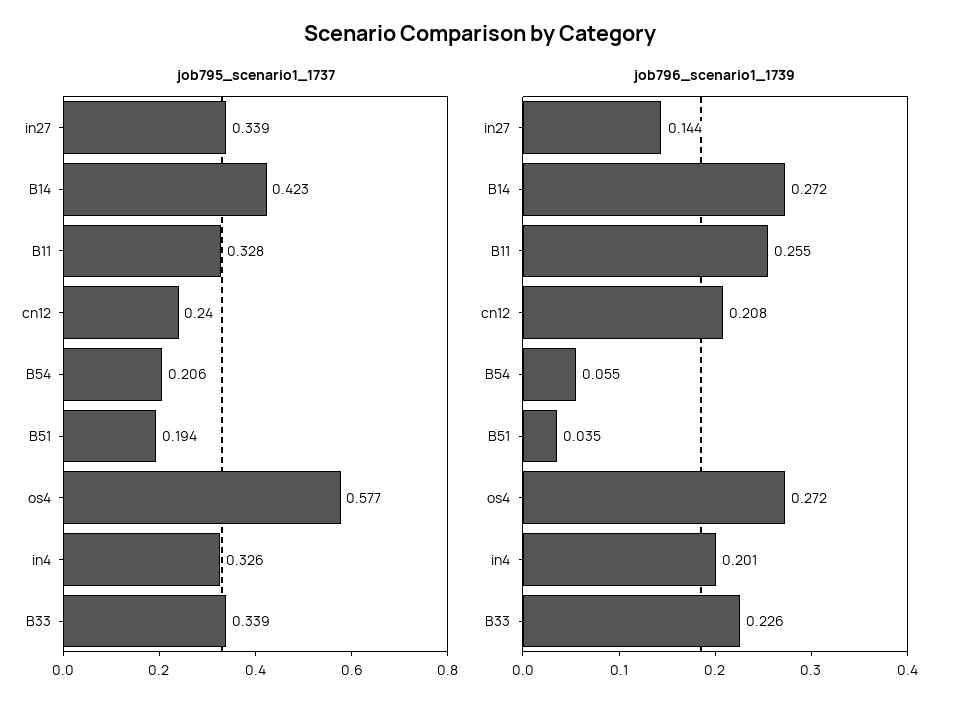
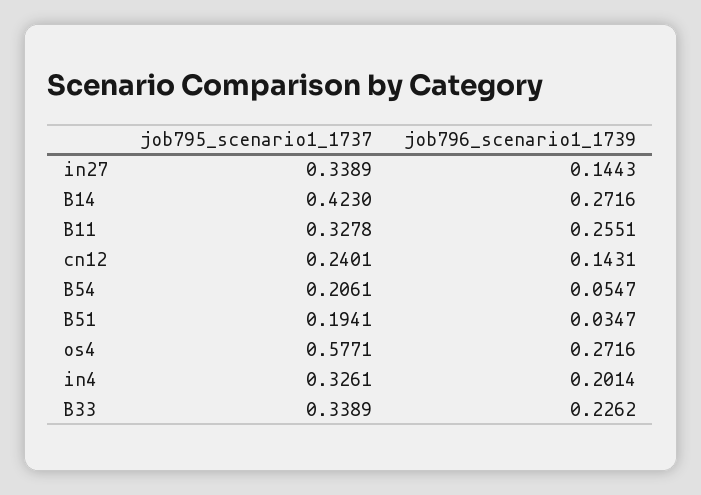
job796_scenario1_1739, cn12: 0.208 -> 0.1431

